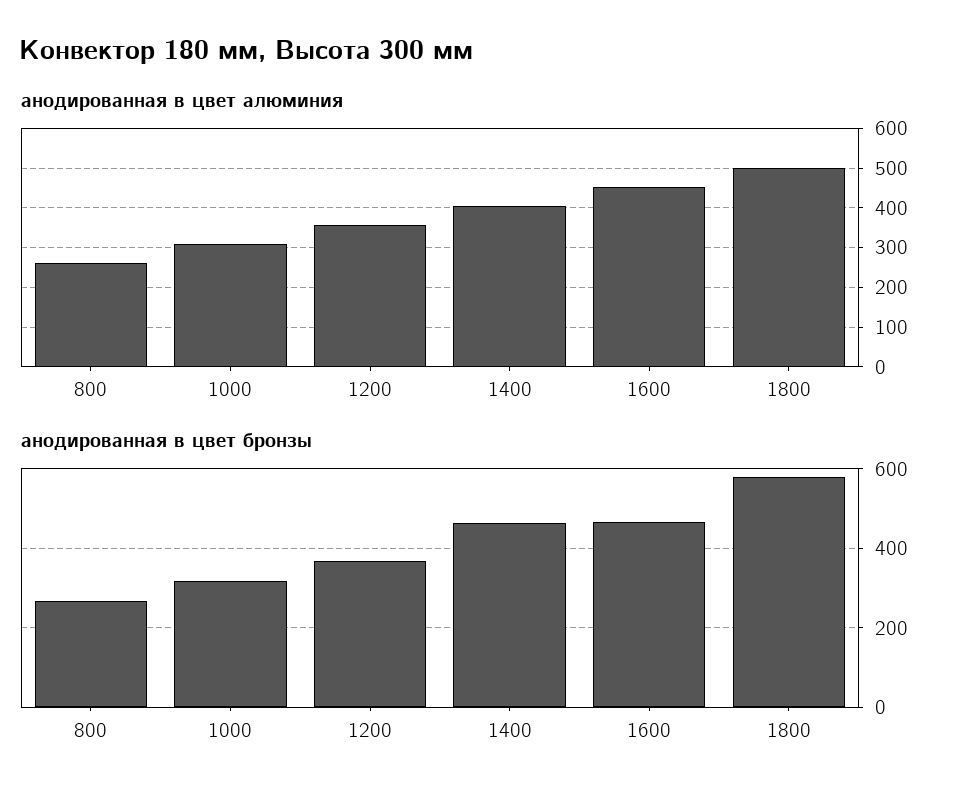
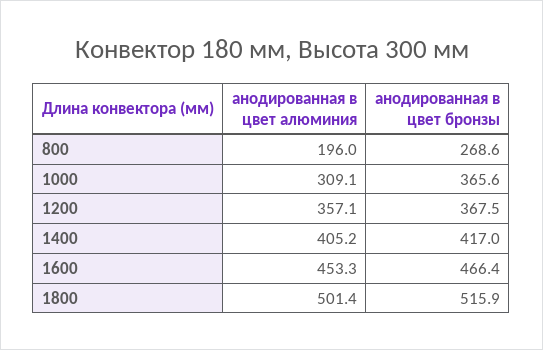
анодированная в цвет алюминия, 800: 260 -> 196
анодированная в цвет бронзы, 1000: 320 -> 365.6
анодированная в цвет бронзы, 1400: 460 -> 417
анодированная в цвет бронзы, 1800: 580 -> 515.9

